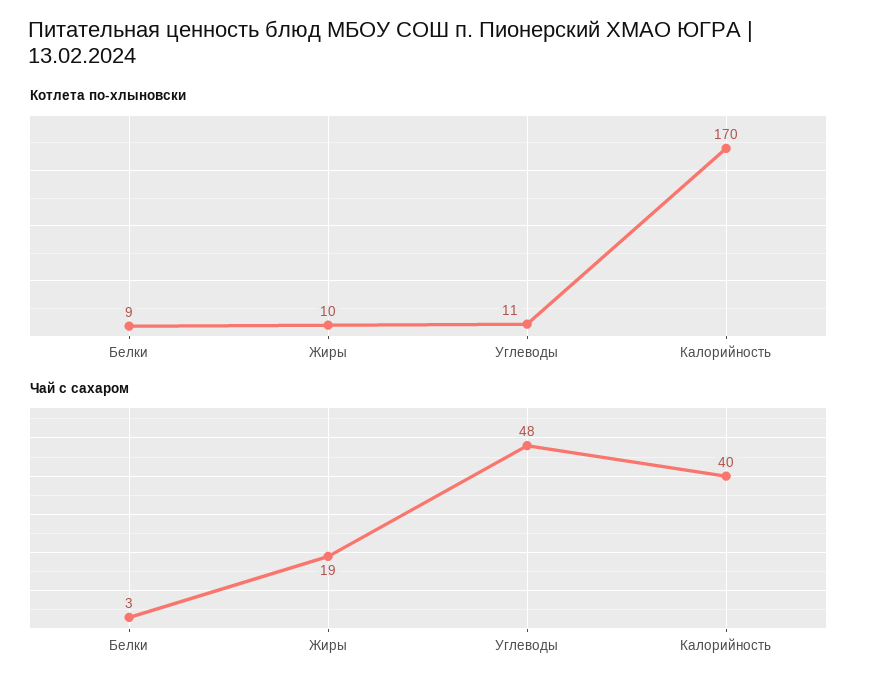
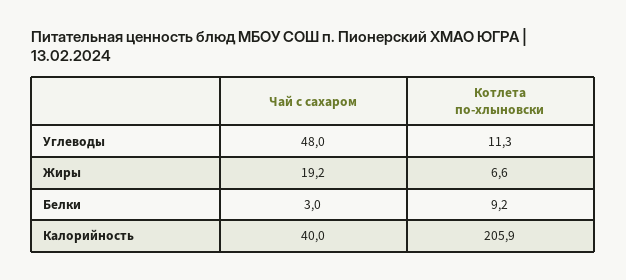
Котлета по-хлыновски, Жиры: 10 -> 6.6
Котлета по-хлыновски, Калорийность: 170 -> 205.9

